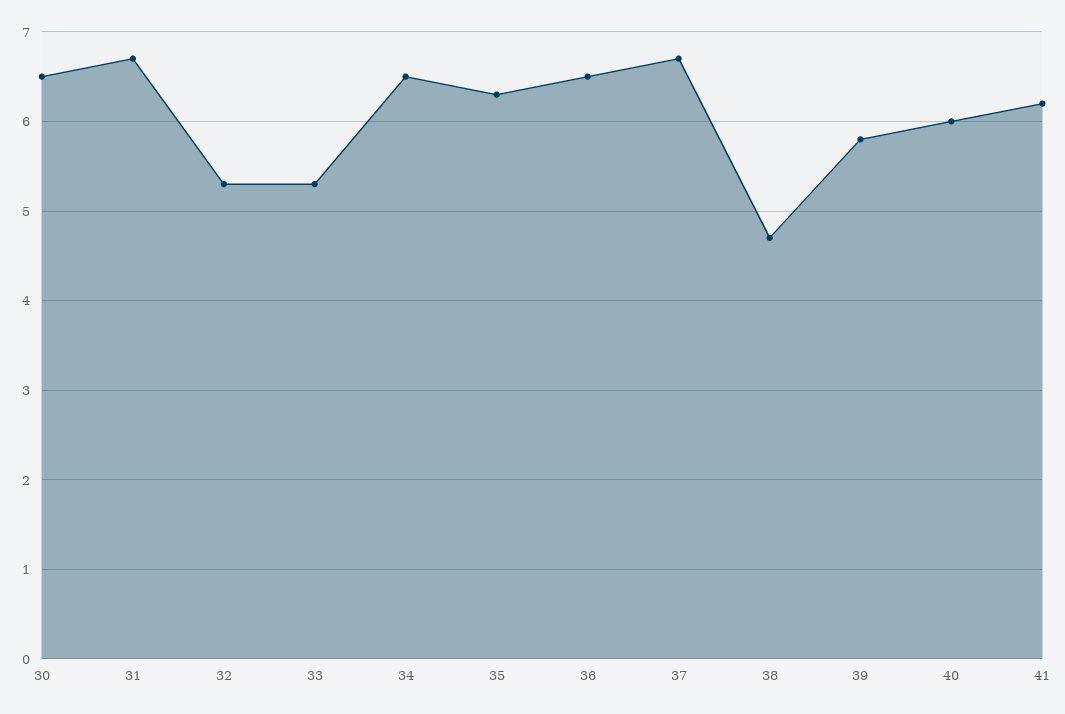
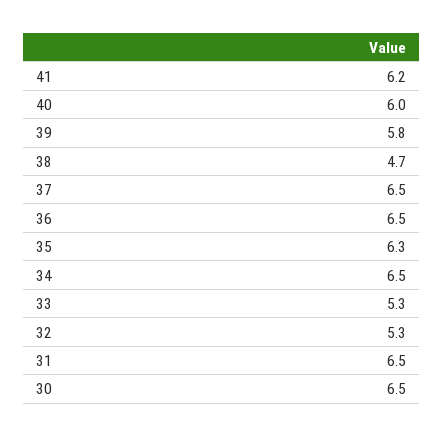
31: 6.7 -> 6.5
37: 6.7 -> 6.5

